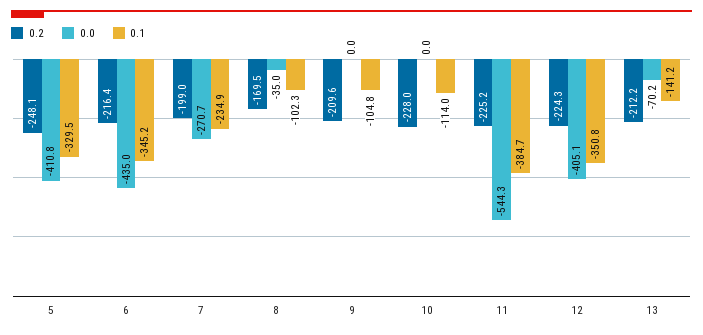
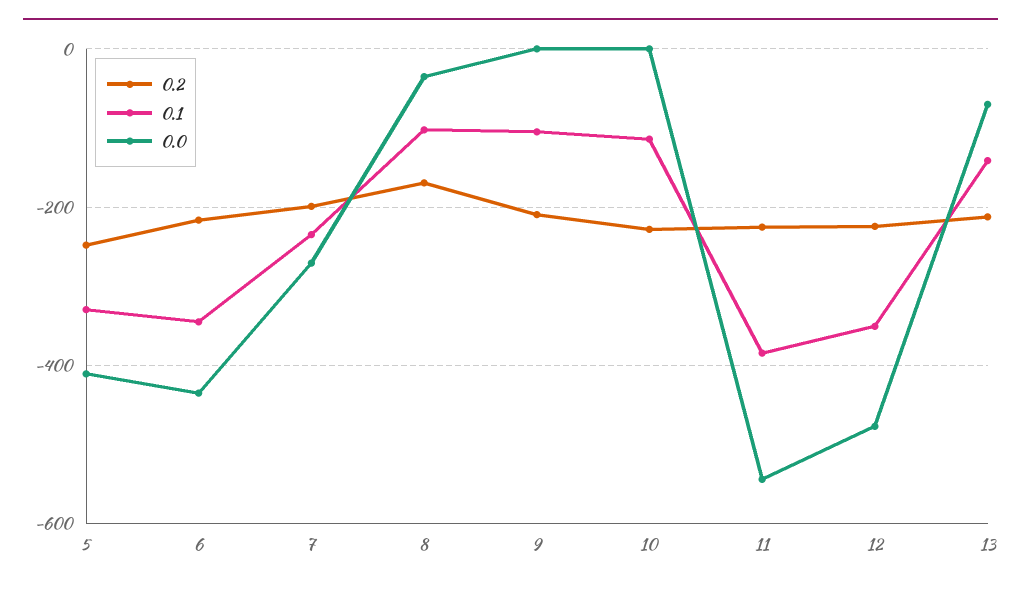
0.0, 12: -405.1 -> -480

